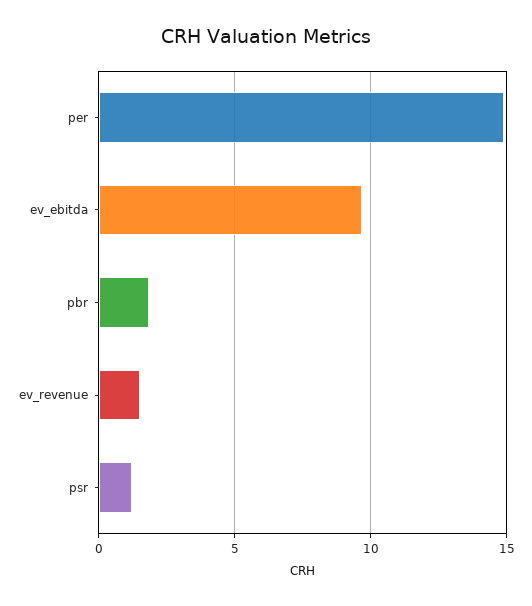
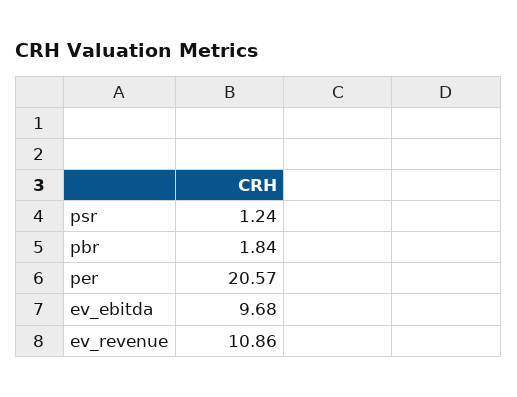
per: 15 -> 20.57
ev_revenue: 1.5 -> 10.86

